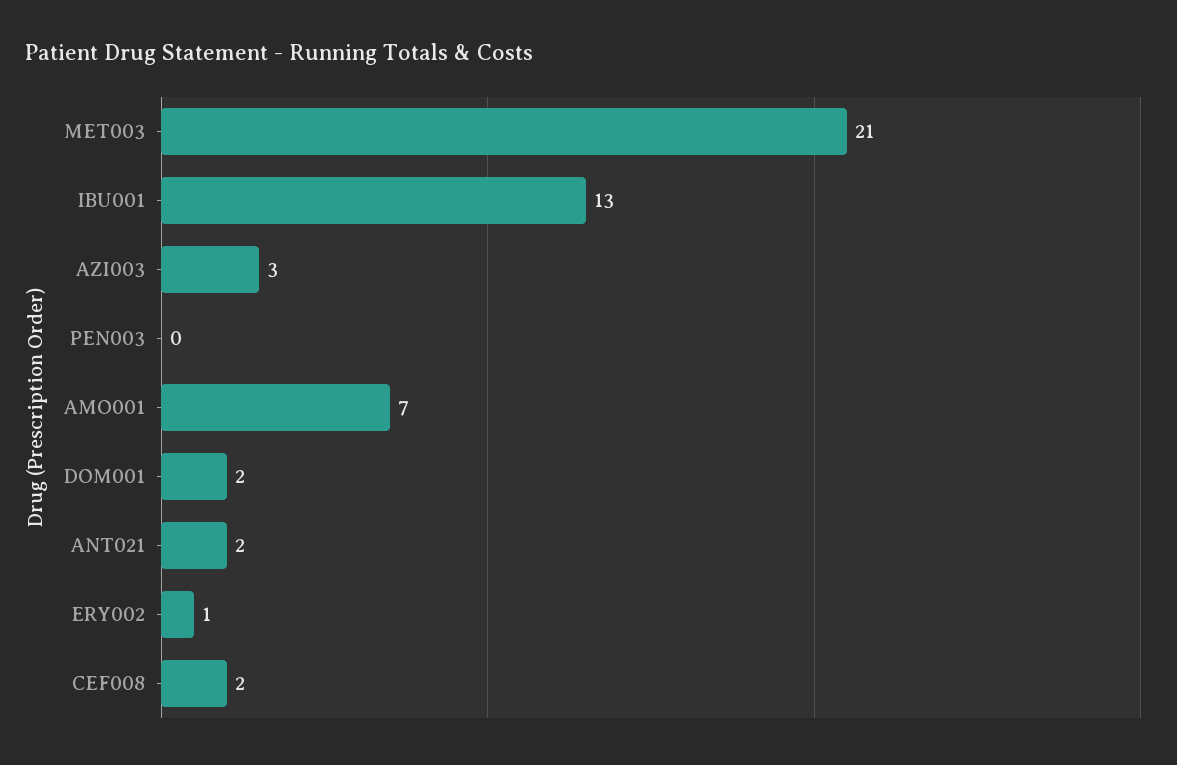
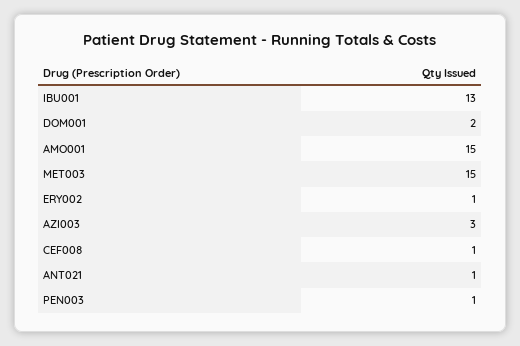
MET003: 21 -> 15
PEN003: 0 -> 1
AMO001: 7 -> 15
ANT021: 2 -> 1
CEF008: 2 -> 1

